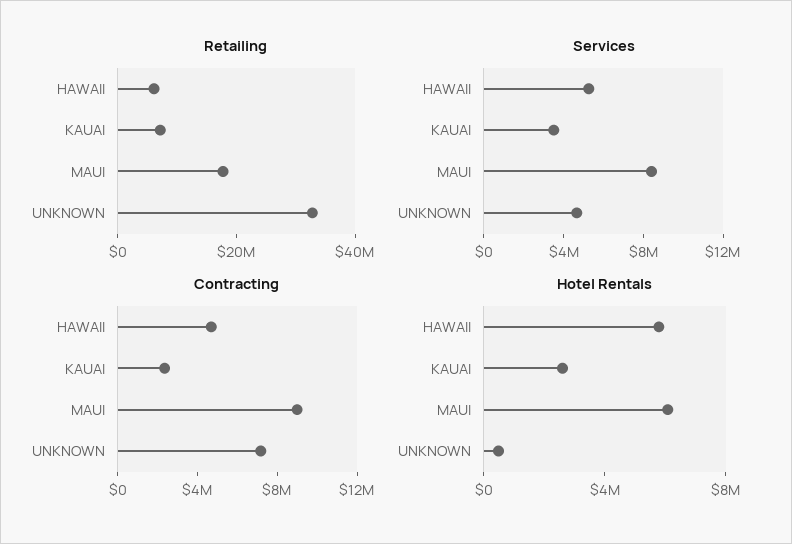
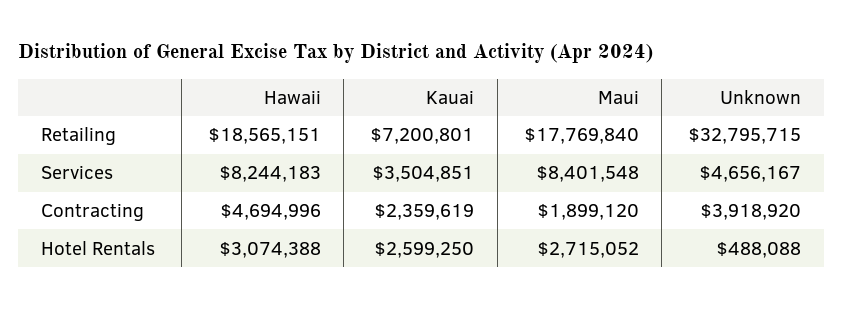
Retailing, HAWAII: 5000000 -> 18565151
Services, HAWAII: 5000000 -> 8244183
Contracting, MAUI: 9000000 -> 1899120
Contracting, UNKNOWN: 7000000 -> 3918920
Hotel Rentals, HAWAII: 6000000 -> 3074388
Hotel Rentals, MAUI: 6000000 -> 2715052

